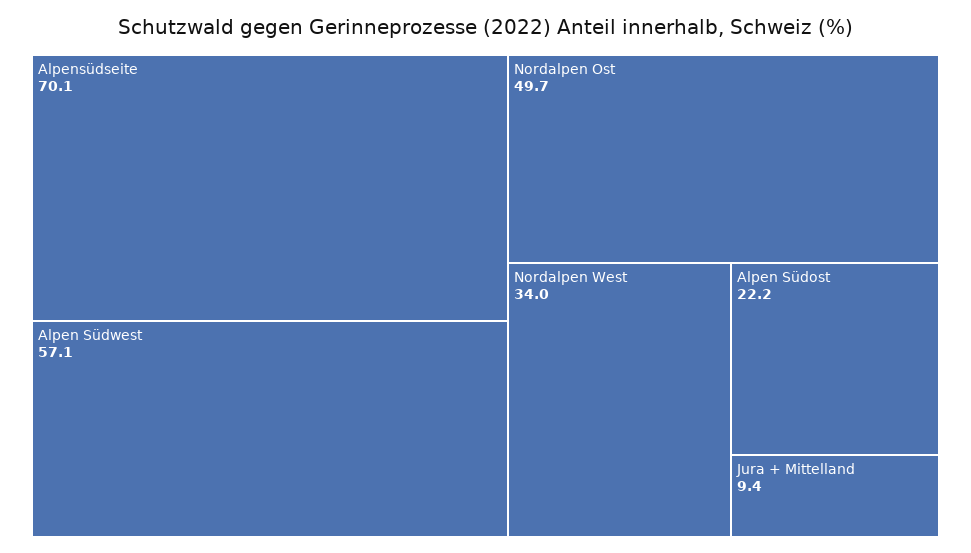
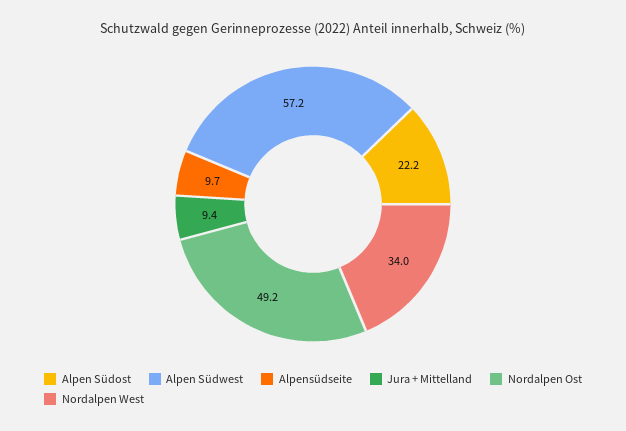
Alpensüdseite: 70.1 -> 9.7
Alpen Südwest: 57.1 -> 57.2
Nordalpen Ost: 49.7 -> 49.2

